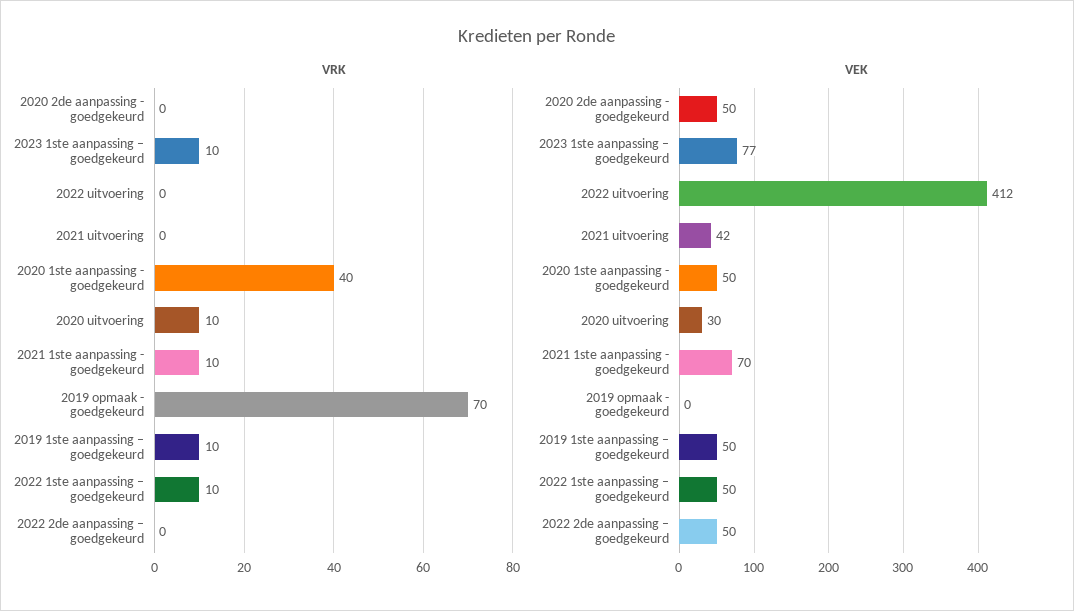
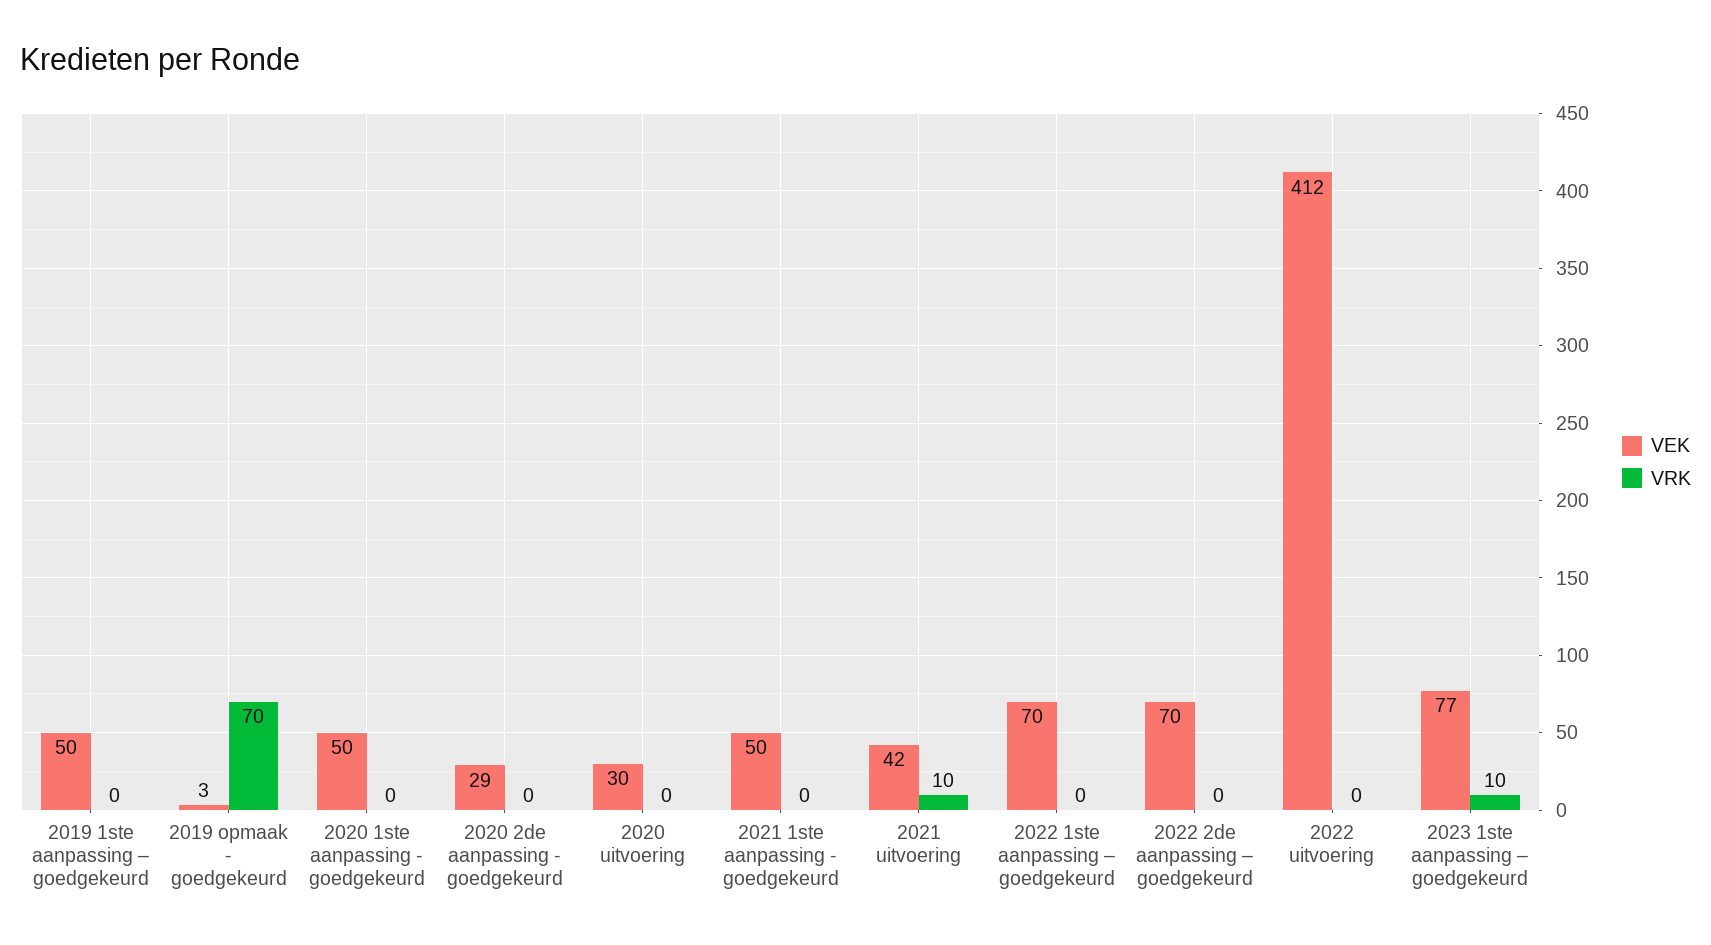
VRK, 2021 uitvoering: 0 -> 10
VRK, 2020 1ste aanpassing - goedgekeurd: 40 -> 0
VRK, 2020 uitvoering: 10 -> 0
VRK, 2021 1ste aanpassing - goedgekeurd: 10 -> 0
VRK, 2019 1ste aanpassing – goedgekeurd: 10 -> 0
VRK, 2022 1ste aanpassing – goedgekeurd: 10 -> 0
VEK, 2020 2de aanpassing - goedgekeurd: 50 -> 29
VEK, 2021 1ste aanpassing - goedgekeurd: 70 -> 50
VEK, 2019 opmaak - goedgekeurd: 0 -> 3
VEK, 2022 1ste aanpassing – goedgekeurd: 50 -> 70
VEK, 2022 2de aanpassing – goedgekeurd: 50 -> 70

